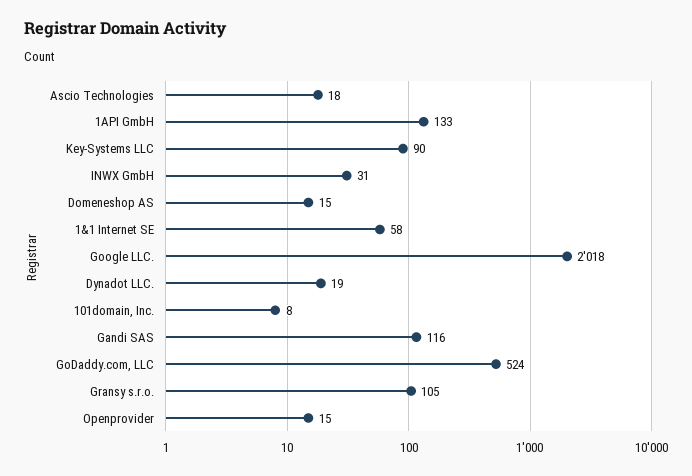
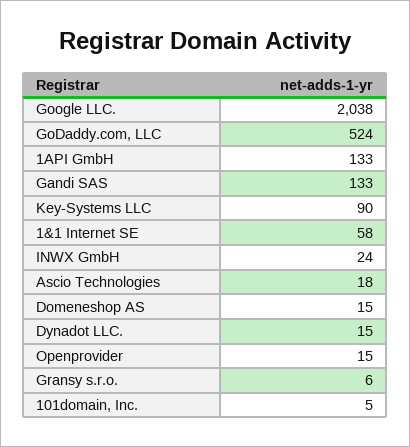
INWX GmbH: 31 -> 24
Google LLC.: 2018 -> 2038
Dynadot LLC.: 19 -> 15
101domain, Inc.: 8 -> 5
Gandi SAS: 116 -> 133
Gransy s.r.o.: 105 -> 6

